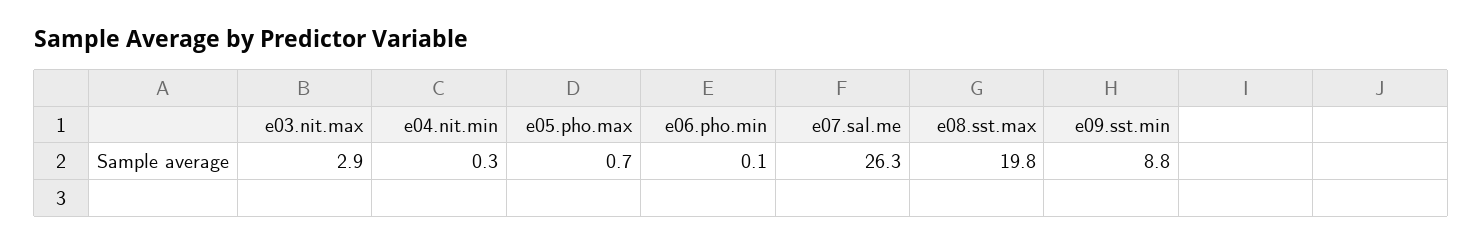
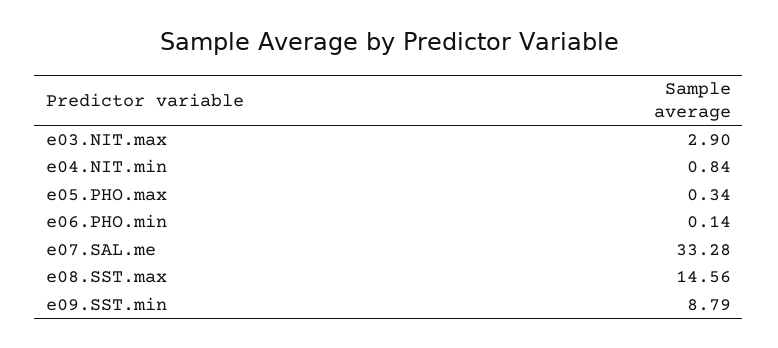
e04.nit.min: 0.3 -> 0.84
e05.pho.max: 0.7 -> 0.34
e07.sal.me: 26.3 -> 33.28
e08.sst.max: 19.8 -> 14.56

